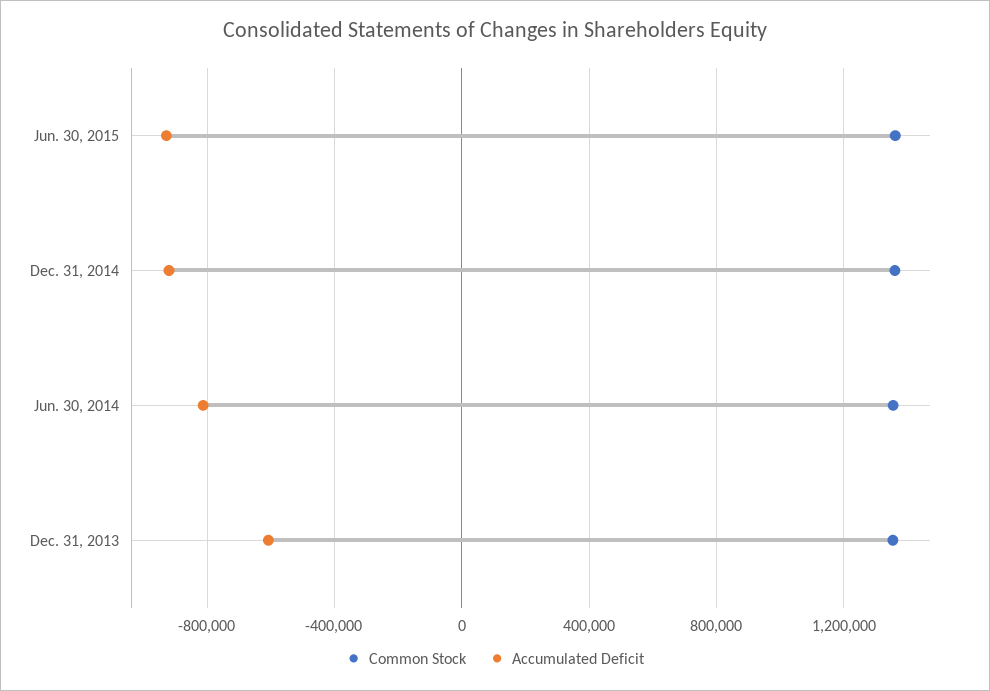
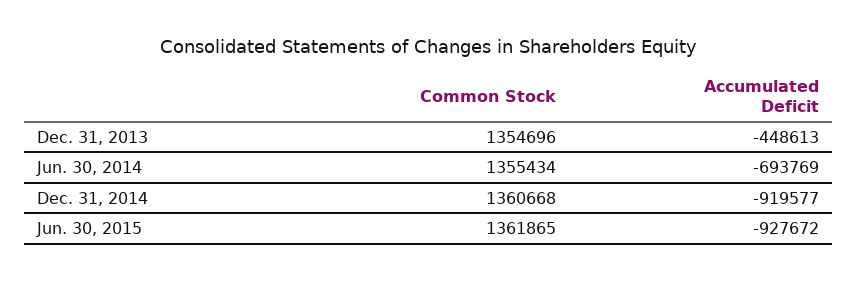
Accumulated Deficit, Jun. 30, 2014: -800000 -> -693769
Accumulated Deficit, Dec. 31, 2013: -600000 -> -448613

